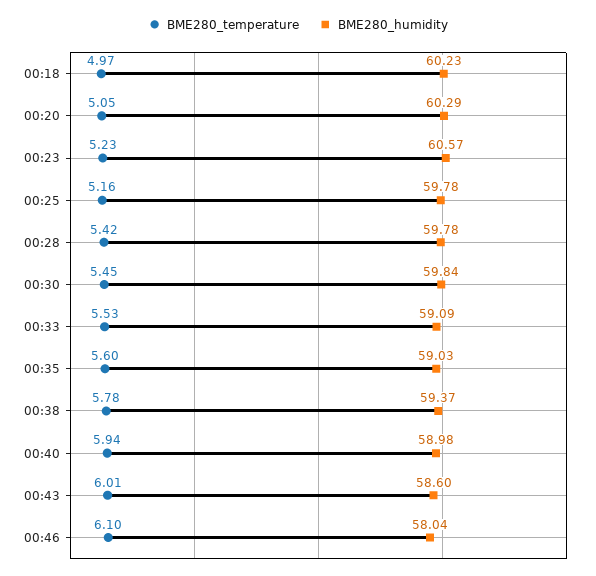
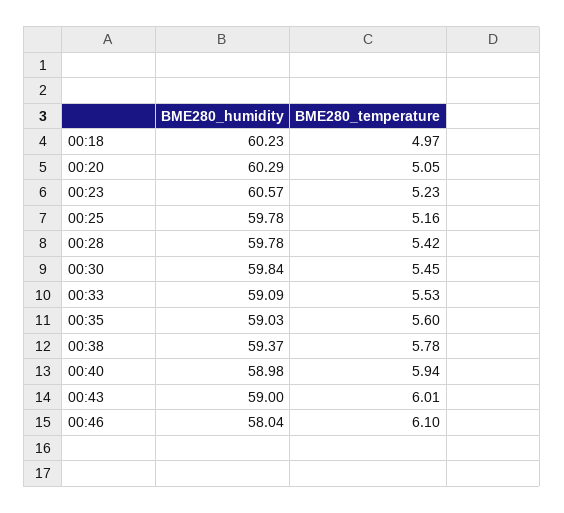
BME280_humidity, 00:43: 58.6 -> 59

